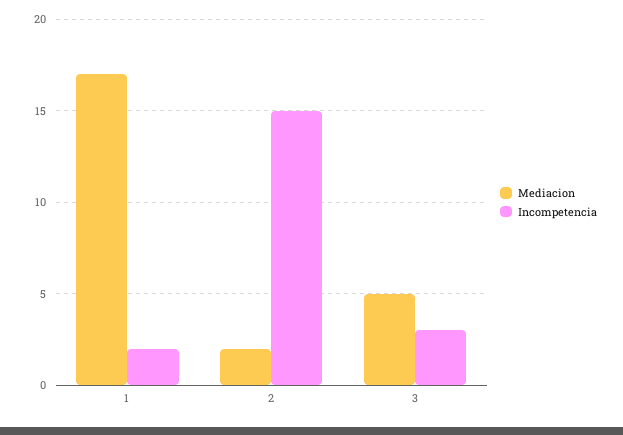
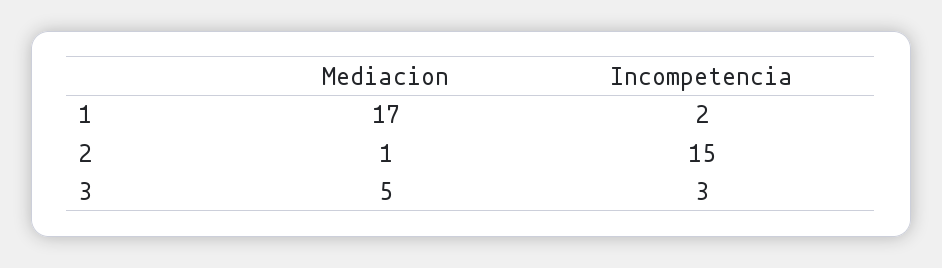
Mediacion, 2: 2 -> 1

